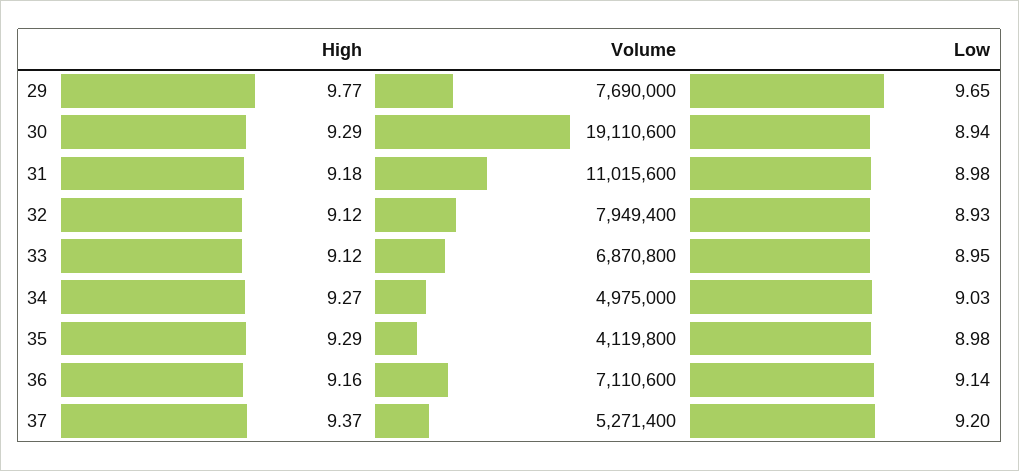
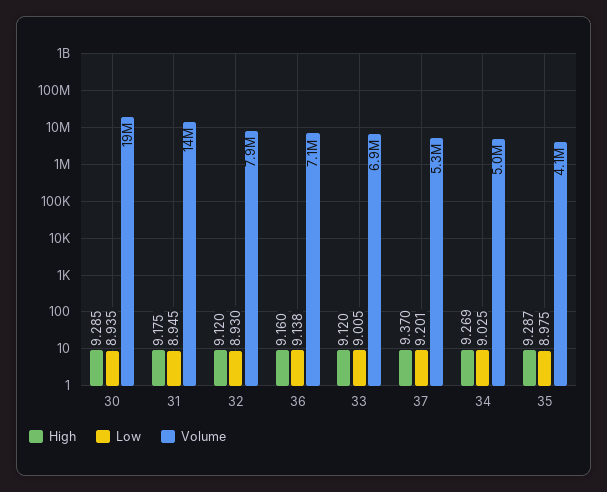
High, 29: 9.77 -> none
Volume, 29: 7690000 -> none
Low, 29: 9.65 -> none
Volume, 31: 11015600 -> 14000000
Low, 31: 8.98 -> 8.945
Low, 33: 8.95 -> 9.005

